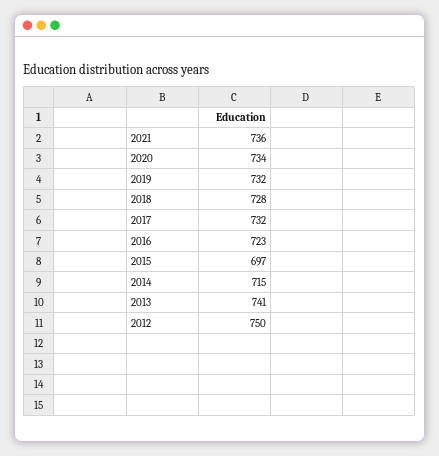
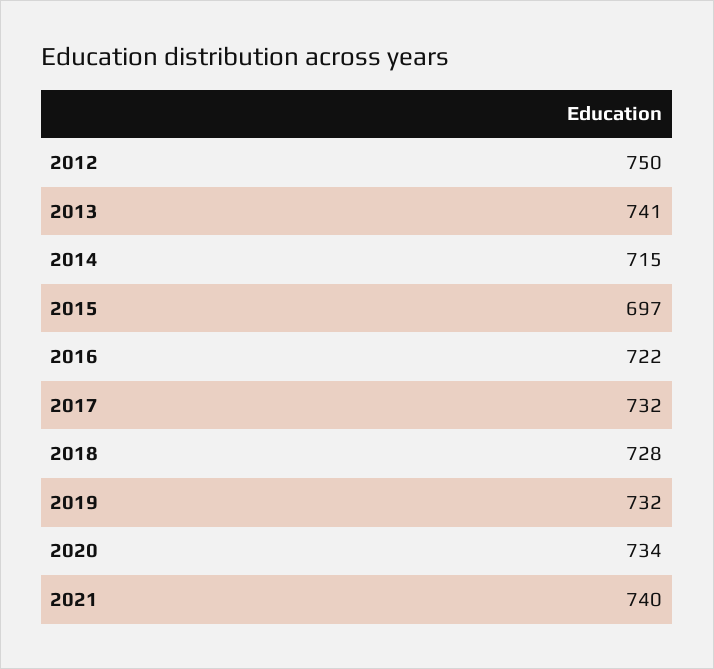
2021: 736 -> 740
2016: 723 -> 722

